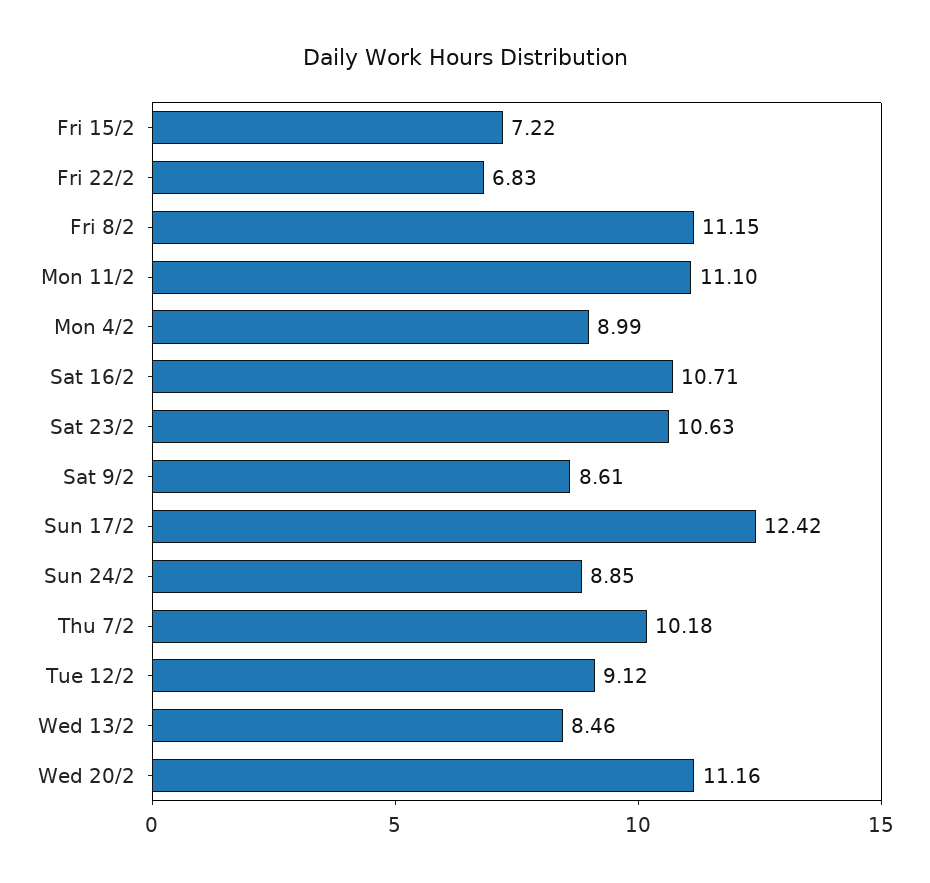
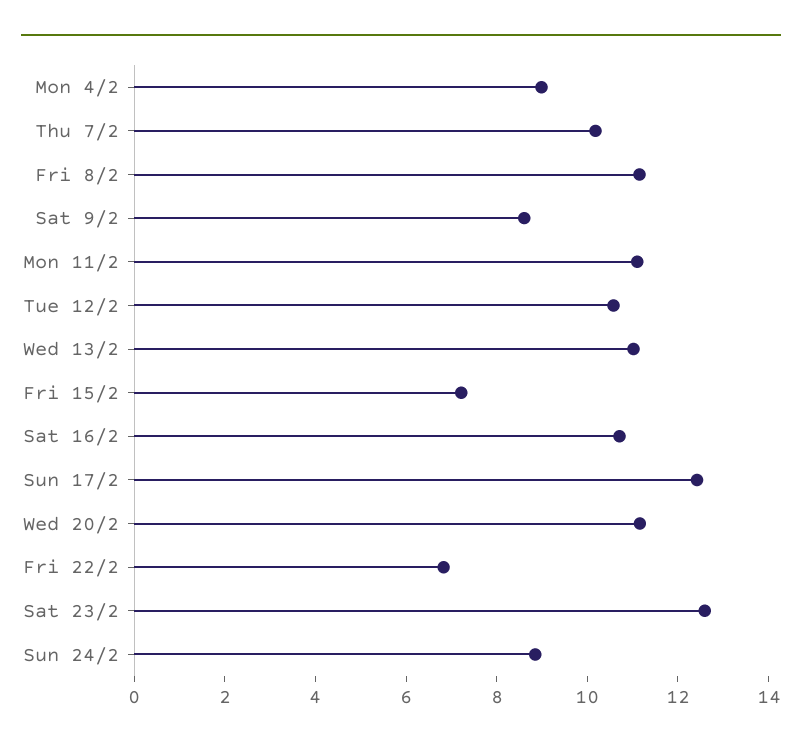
Sat 23/2: 10.63 -> 12.5
Tue 12/2: 9.12 -> 10.5
Wed 13/2: 8.46 -> 11

